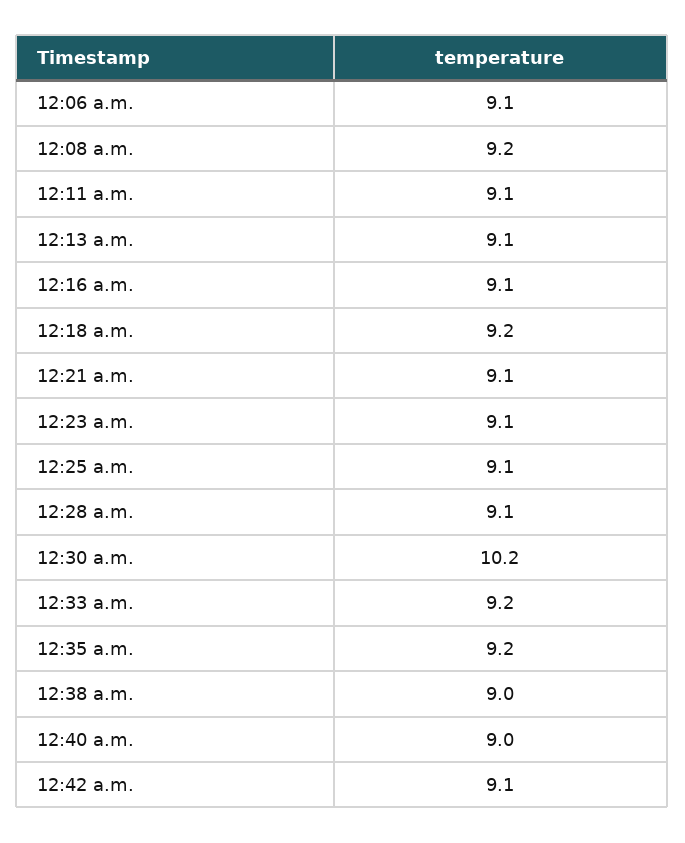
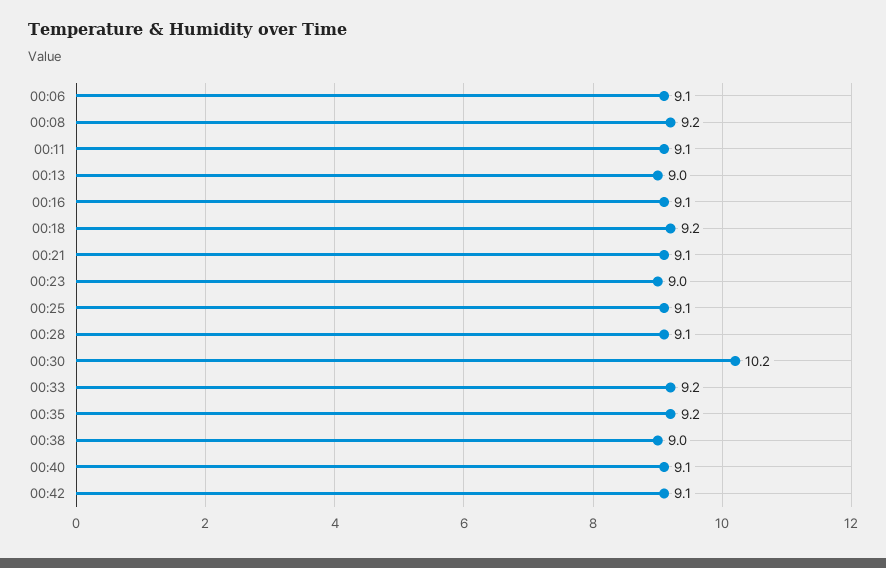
12:13 a.m.: 9.1 -> 9
12:23 a.m.: 9.1 -> 9
12:40 a.m.: 9 -> 9.1

